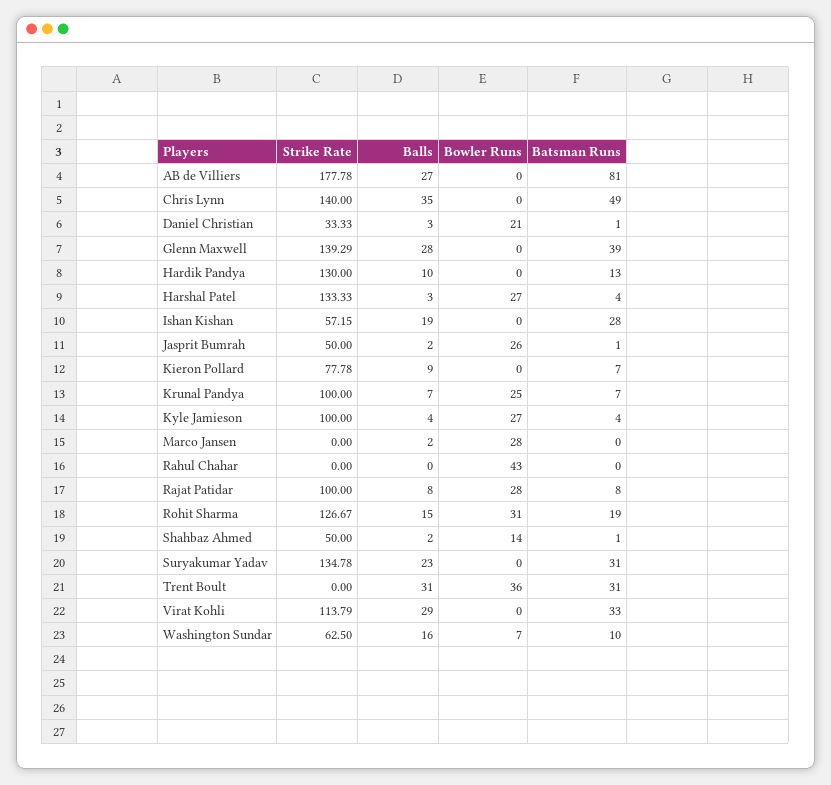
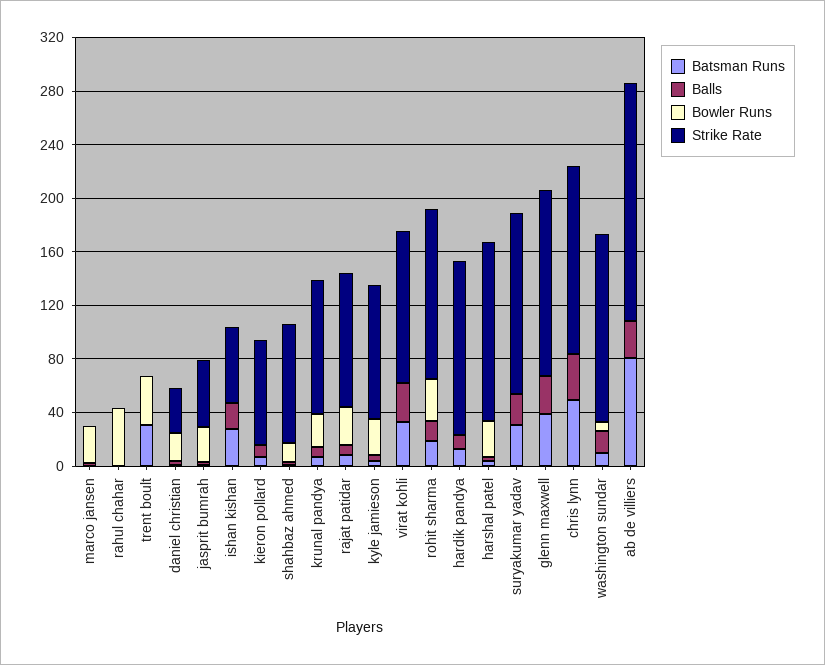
Strike Rate, Shahbaz Ahmed: 50 -> 90
Balls, Trent Boult: 31 -> 0
Strike Rate, Washington Sundar: 62.5 -> 140

